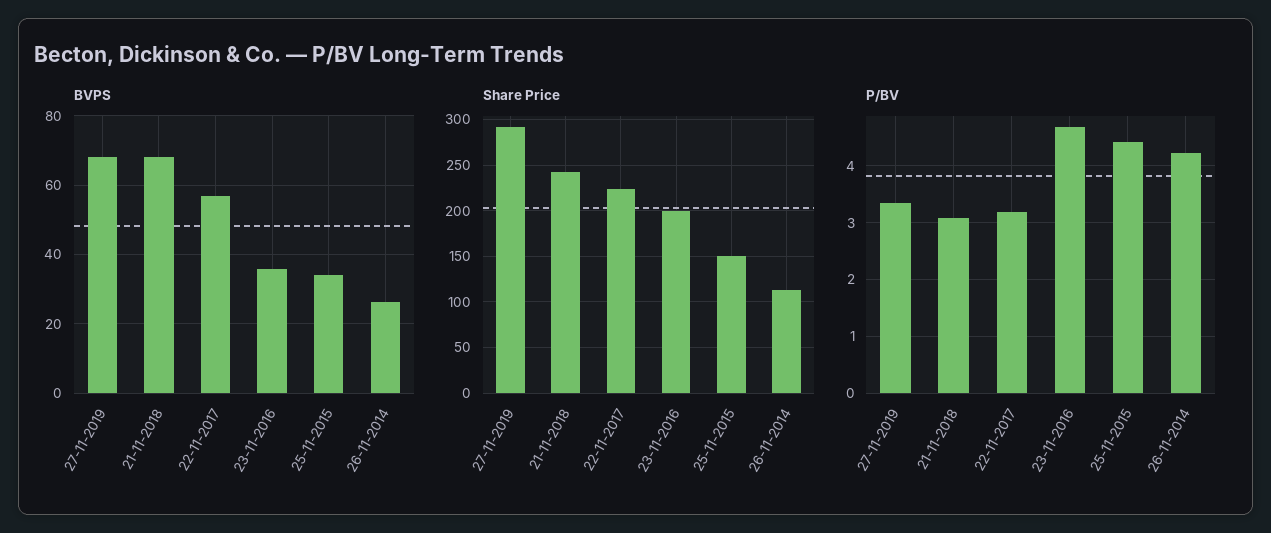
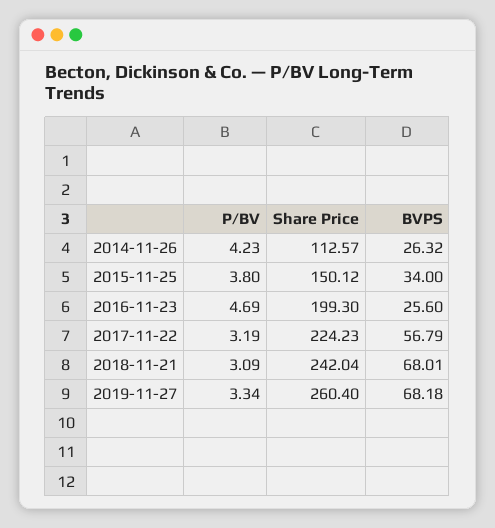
BVPS, 23-11-2016: 36 -> 25.6
Share Price, 27-11-2019: 290 -> 260.4
P/BV, 25-11-2015: 4.4 -> 3.8

